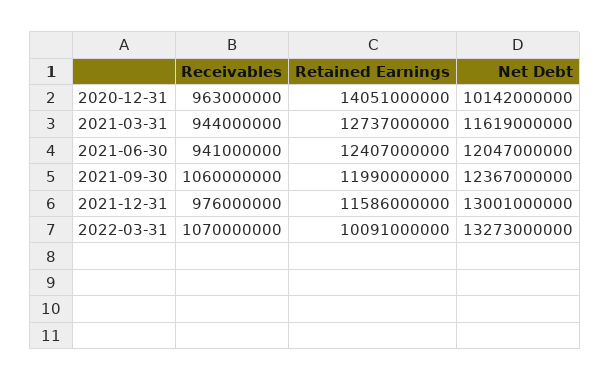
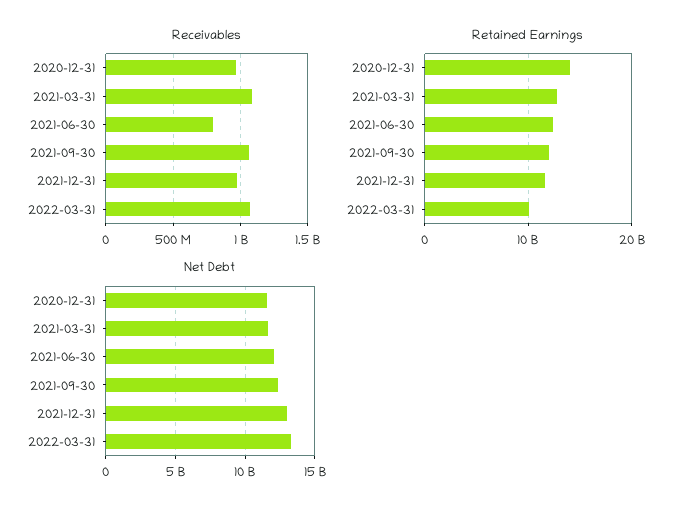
Net Debt, 2020-12-31: 10142000000 -> 11500000000
Receivables, 2021-03-31: 944000000 -> 1100000000
Receivables, 2021-06-30: 941000000 -> 800000000

